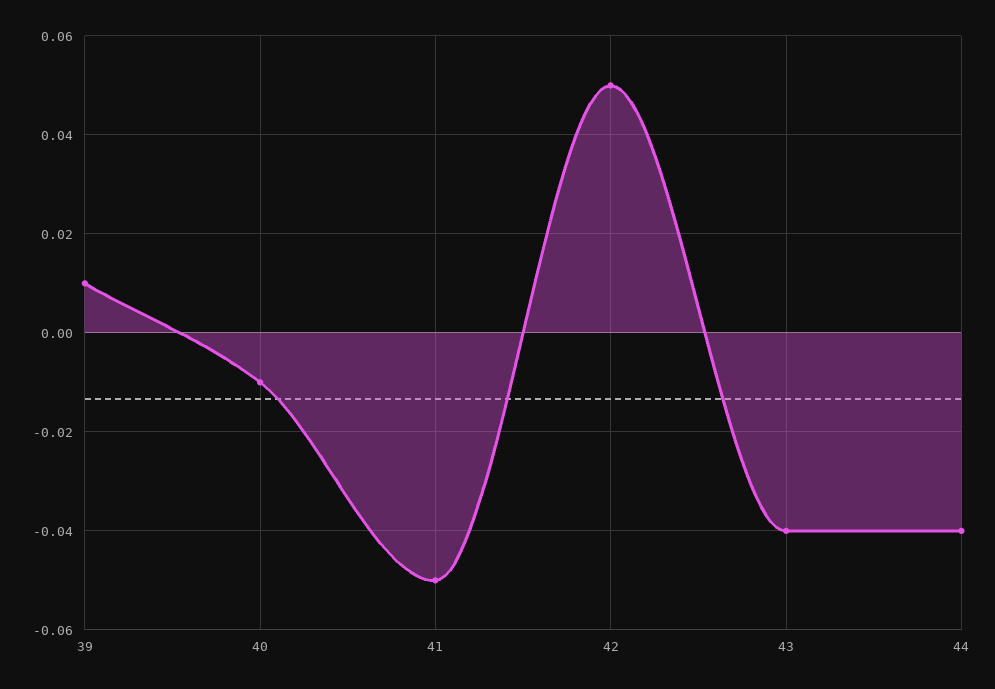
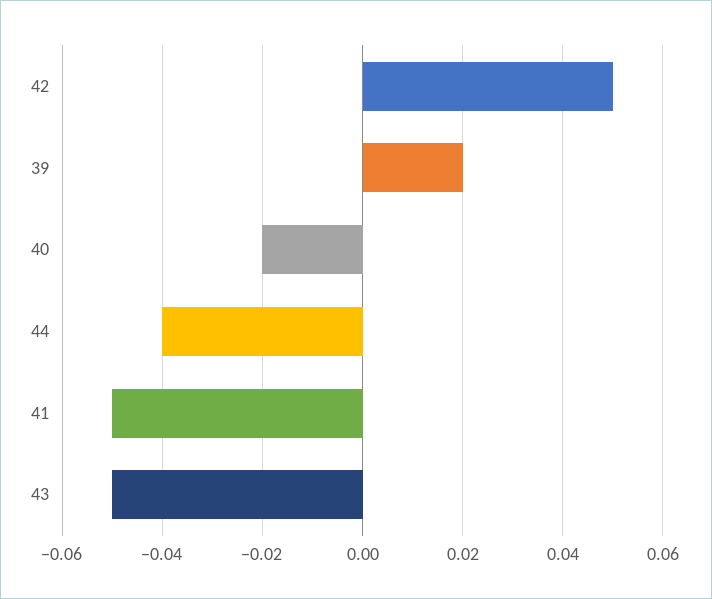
39: 0.01 -> 0.02
40: -0.01 -> -0.02
43: -0.04 -> -0.05

